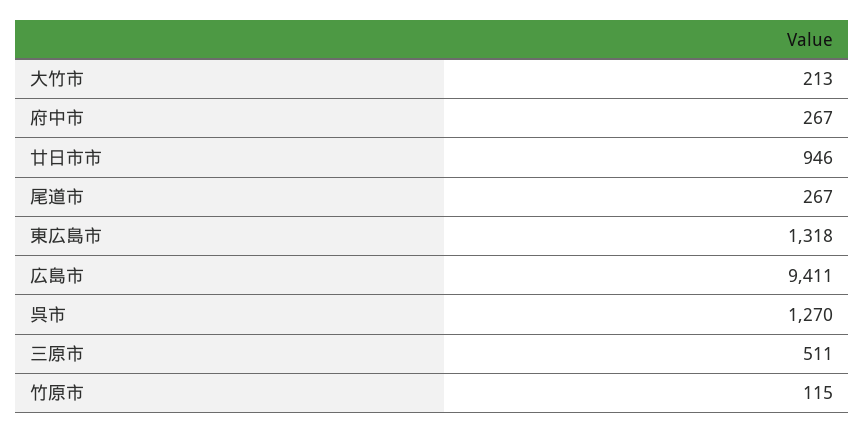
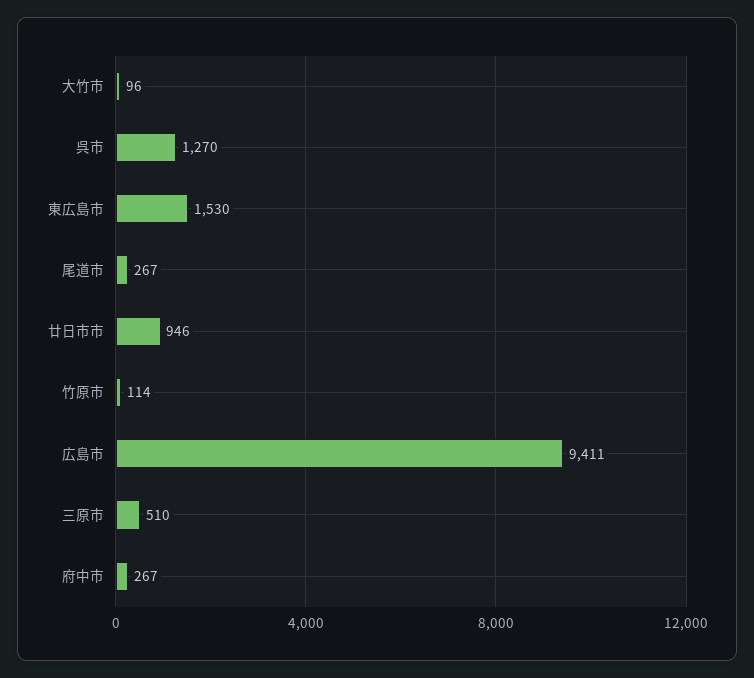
大竹市: 213 -> 96
東広島市: 1318 -> 1530
三原市: 511 -> 510
竹原市: 115 -> 114

